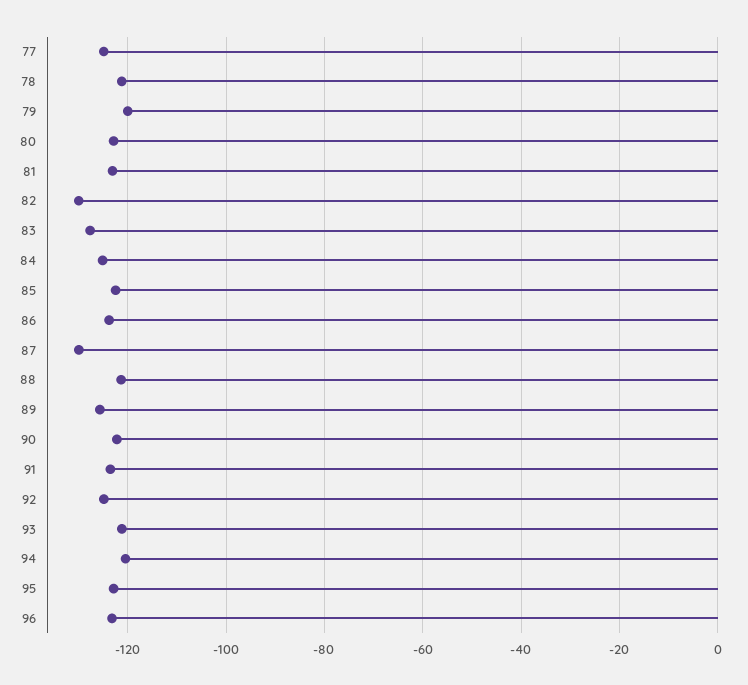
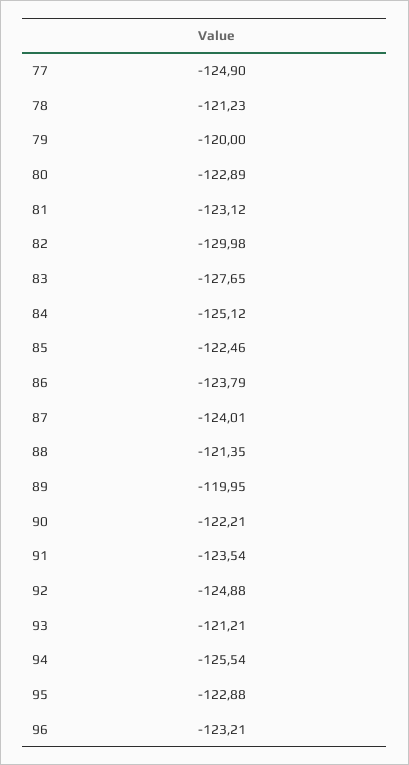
87: -130 -> -124.01
89: -126 -> -119.95
94: -120 -> -125.54

